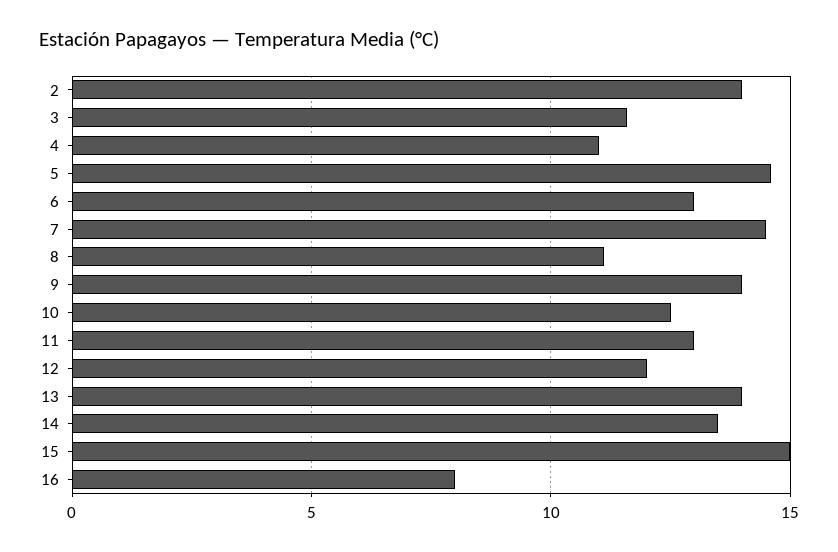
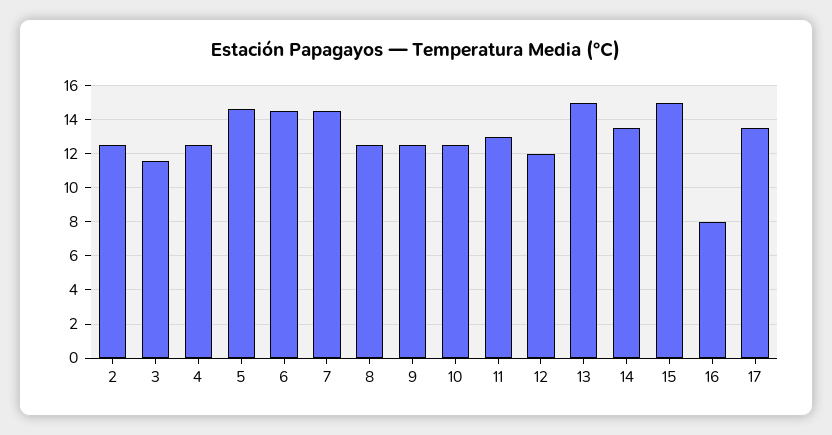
2: 14 -> 12.5
4: 11 -> 12.5
6: 13 -> 14.5
8: 11 -> 12.5
9: 14 -> 12.5
13: 14 -> 15
17: none -> 13.5

